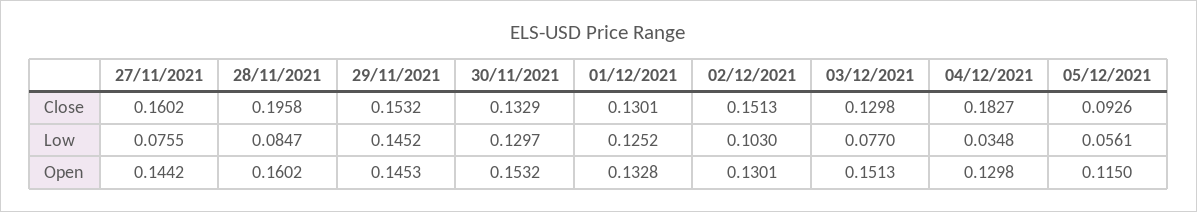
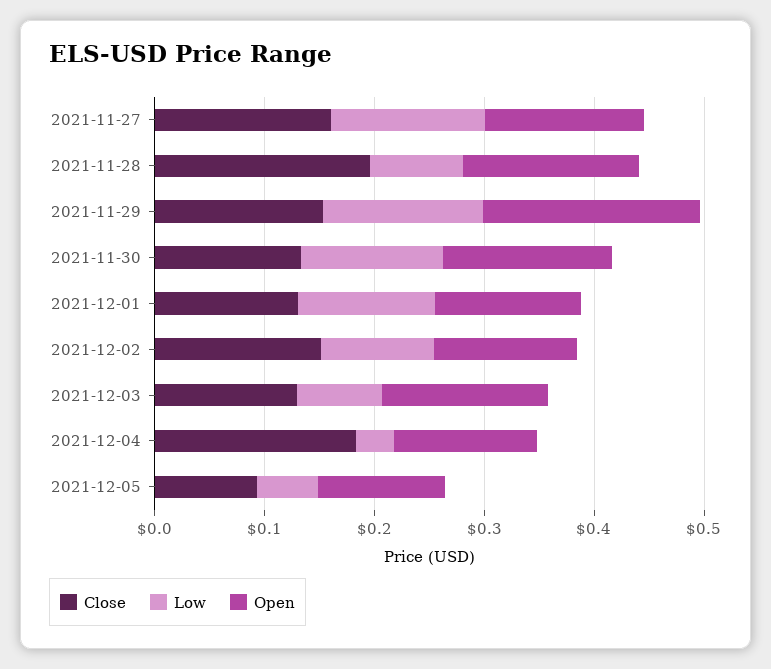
Low, 27/11/2021: 0.0755 -> 0.14
Open, 29/11/2021: 0.1453 -> 0.2

